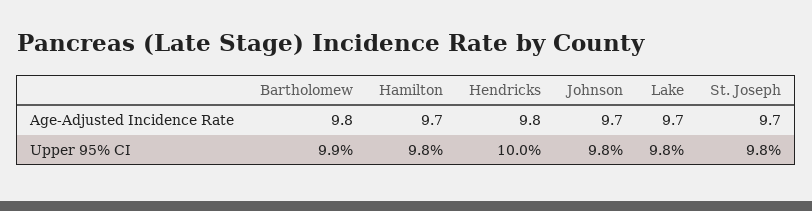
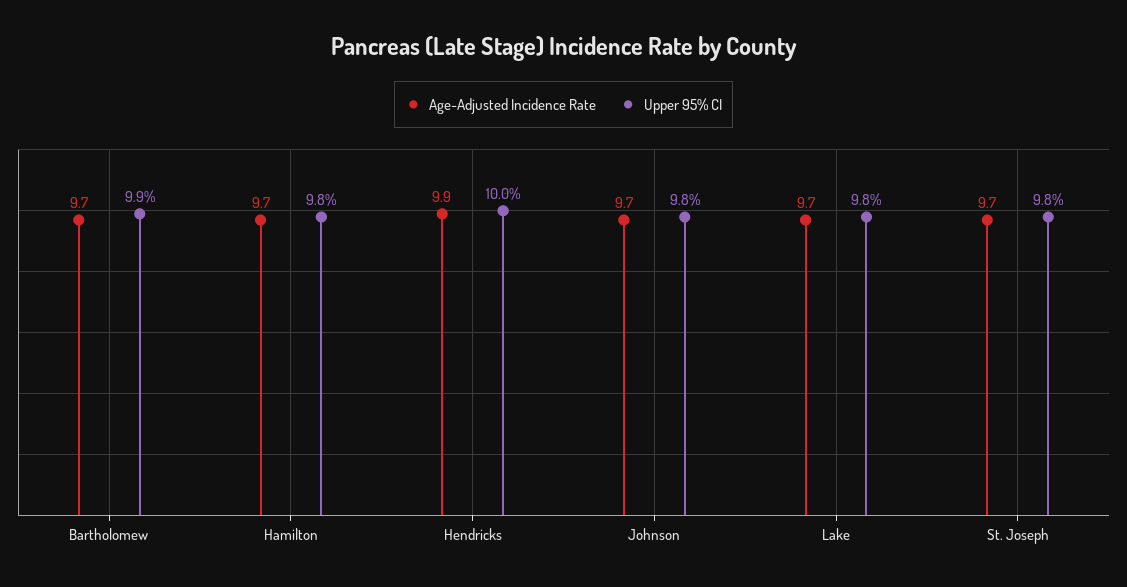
Age-Adjusted Incidence Rate, Bartholomew: 9.8 -> 9.7
Age-Adjusted Incidence Rate, Hendricks: 9.8 -> 9.9

